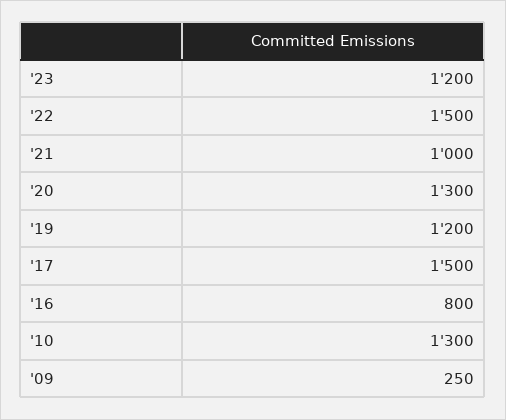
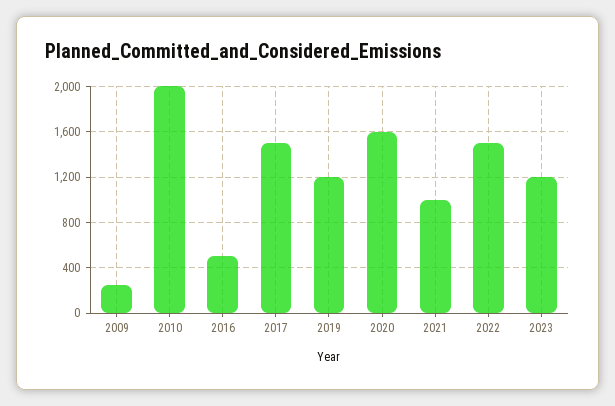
'20: 1300 -> 1600
'16: 800 -> 500
'10: 1300 -> 2000

